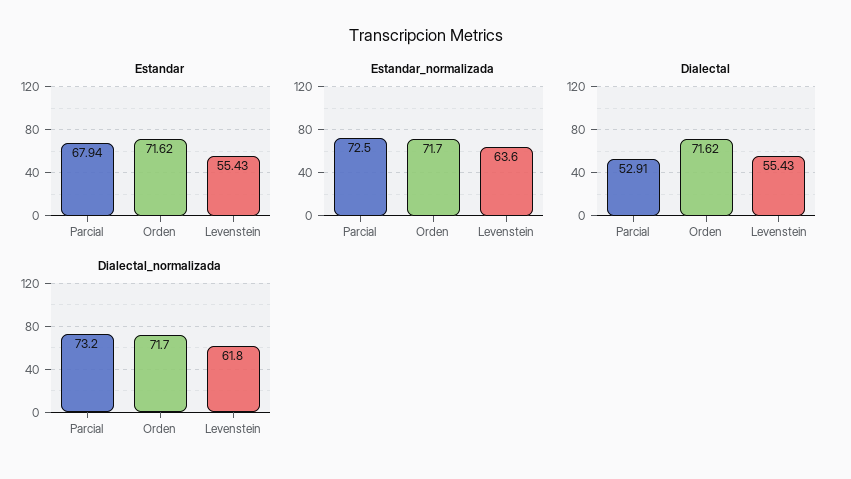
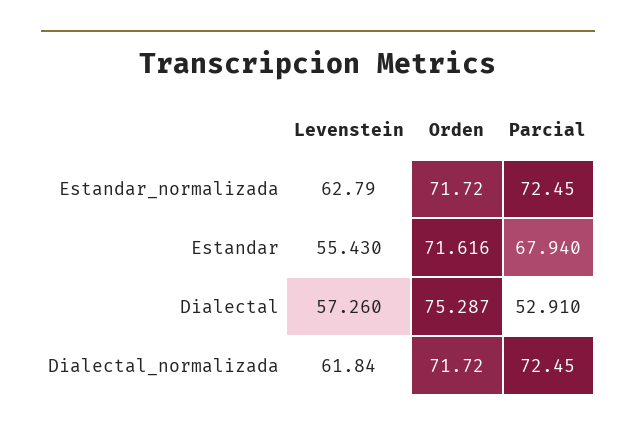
Estandar_normalizada, Levenstein: 63.6 -> 62.79
Dialectal, Orden: 71.62 -> 75.287
Dialectal, Levenstein: 55.43 -> 57.26
Dialectal_normalizada, Parcial: 73.2 -> 72.45

